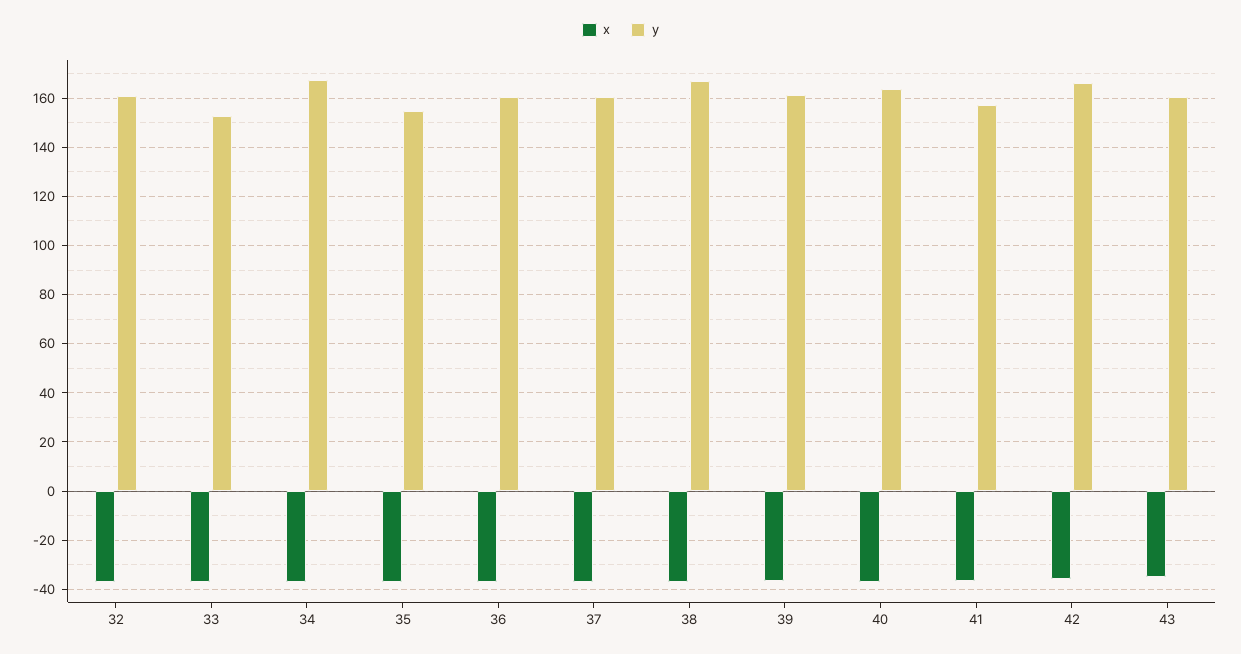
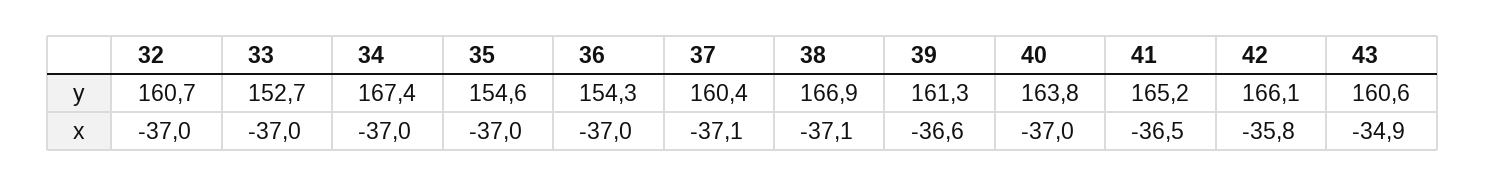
y, 36: 160 -> 154.3
y, 41: 157.5 -> 165.2

